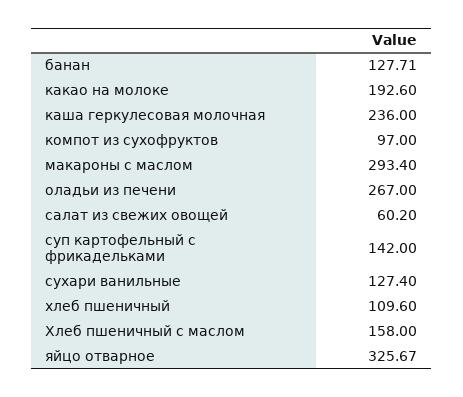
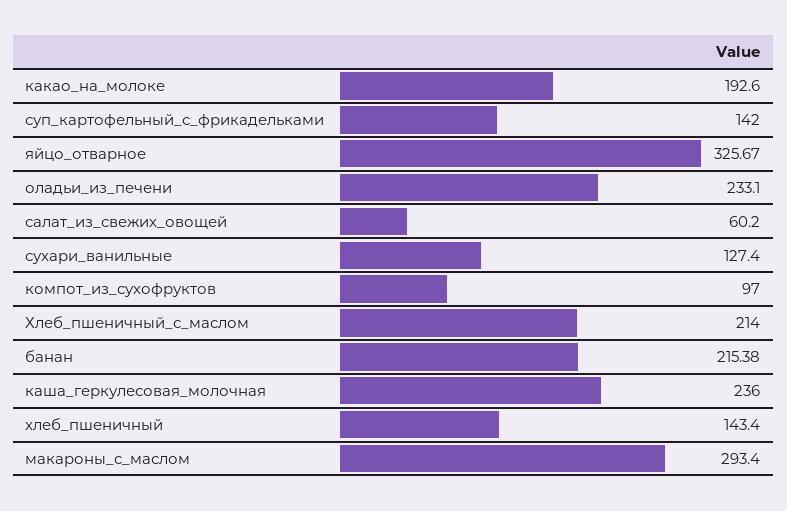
банан: 127.71 -> 215.38
оладьи из печени: 267 -> 233.1
хлеб пшеничный: 109.6 -> 143.4
Хлеб пшеничный с маслом: 158 -> 214

